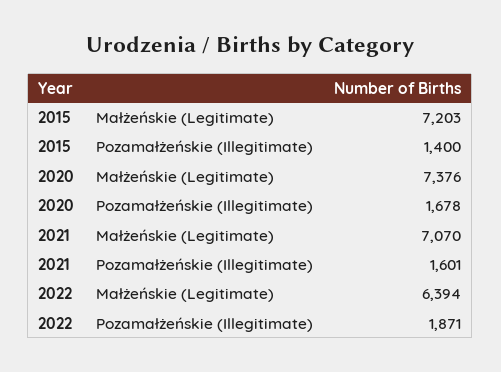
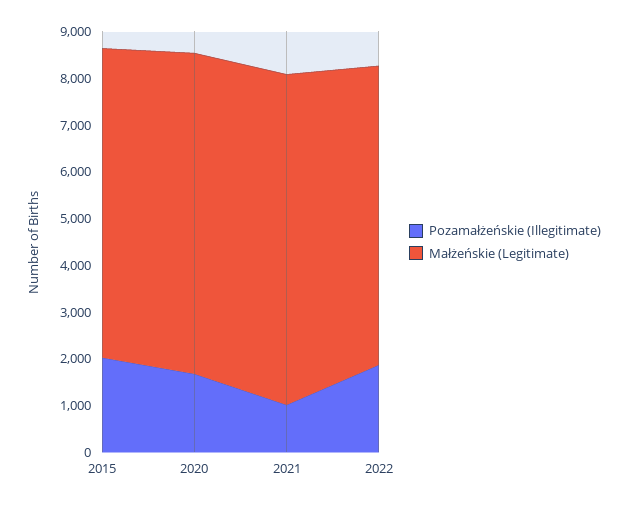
Małżeńskie (Legitimate), 2015: 7203 -> 6600
Pozamałżeńskie (Illegitimate), 2015: 1400 -> 2000
Małżeńskie (Legitimate), 2020: 7376 -> 6800
Pozamałżeńskie (Illegitimate), 2021: 1601 -> 1000

